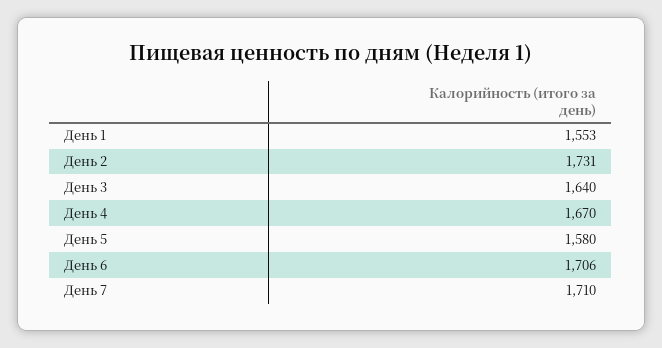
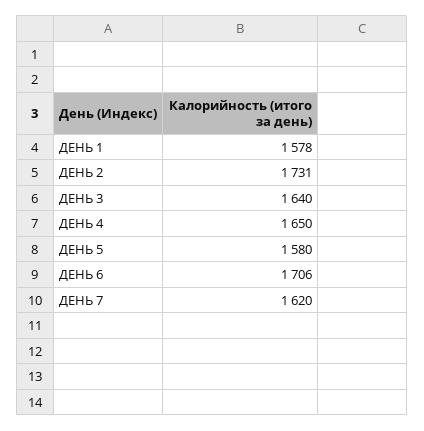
День 1: 1553 -> 1578
День 4: 1670 -> 1650
День 7: 1710 -> 1620

